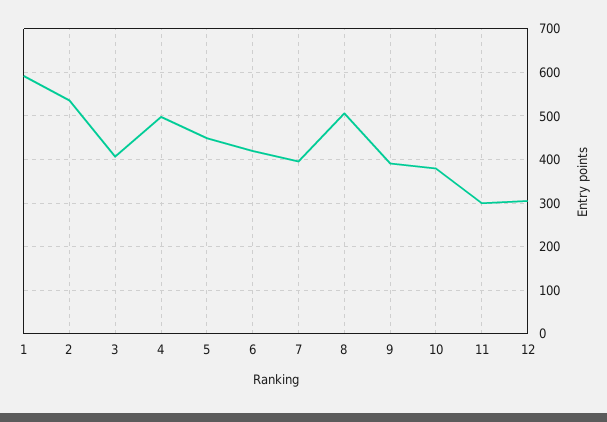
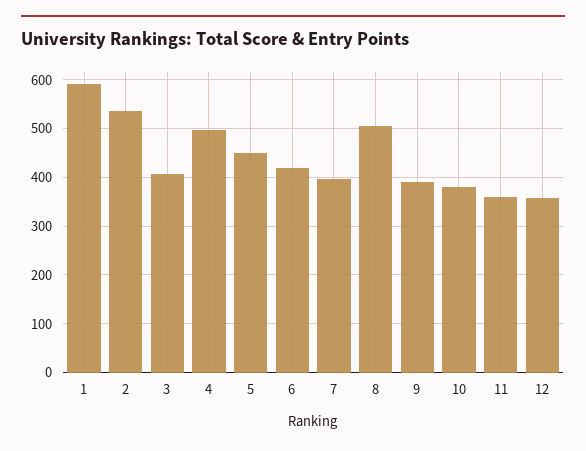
11: 300 -> 360
12: 300 -> 360

